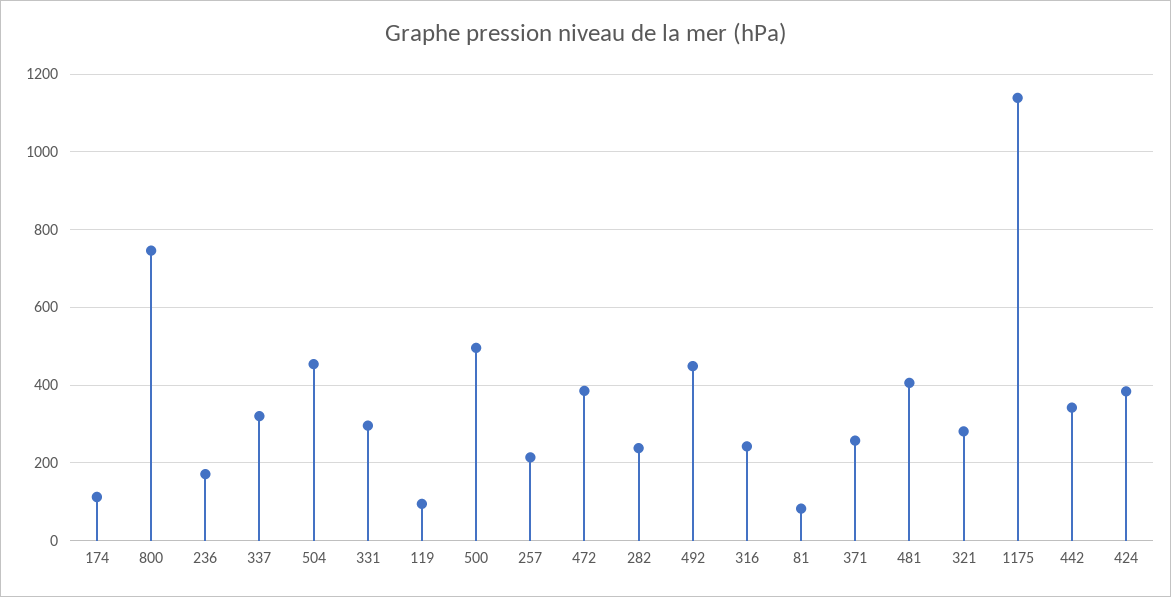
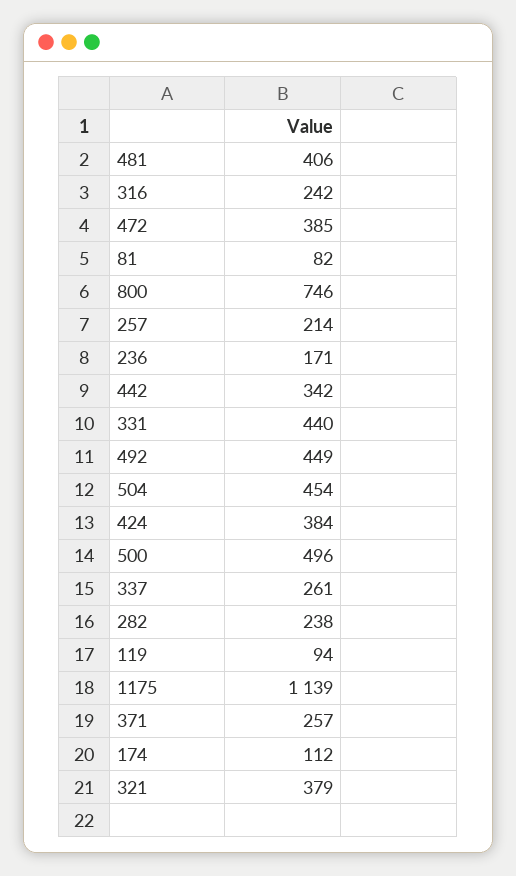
337: 320 -> 261
331: 300 -> 440
321: 280 -> 379

